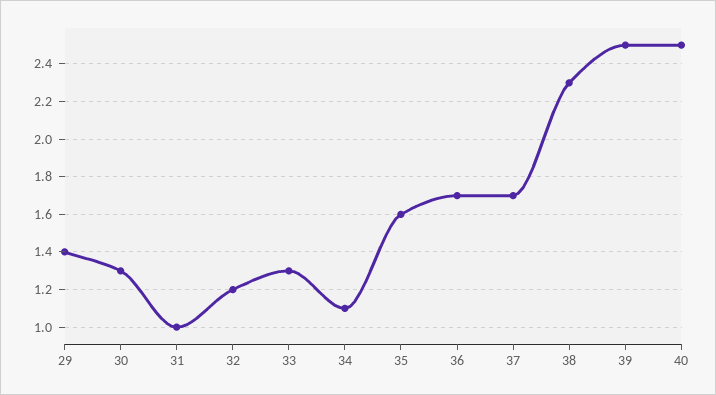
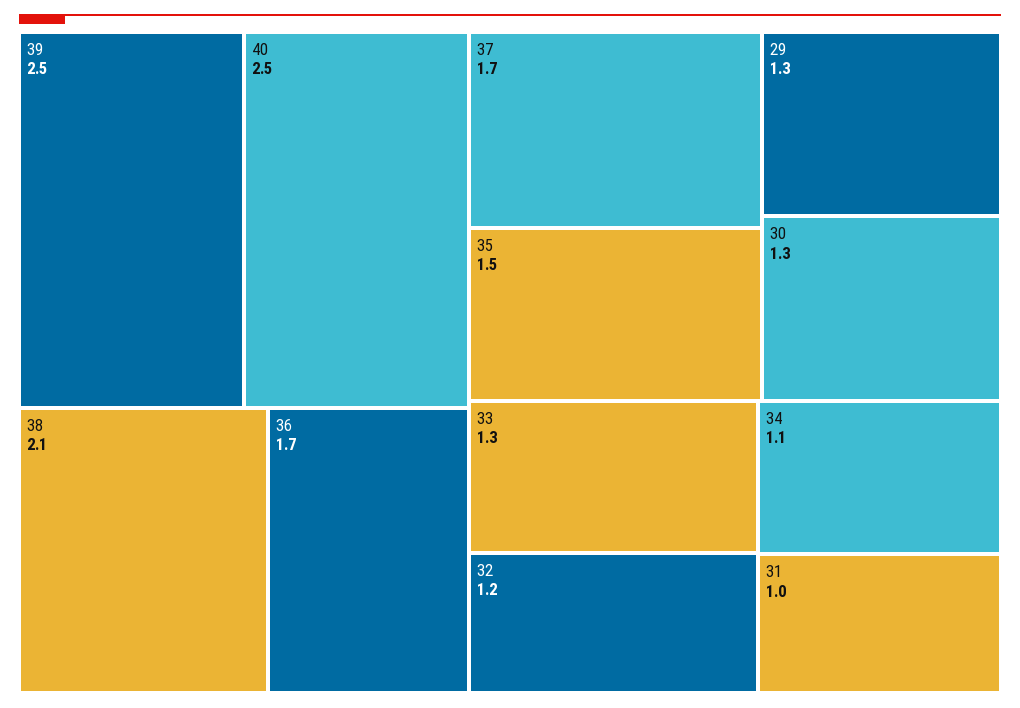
29: 1.4 -> 1.3
35: 1.6 -> 1.5
38: 2.3 -> 2.1

